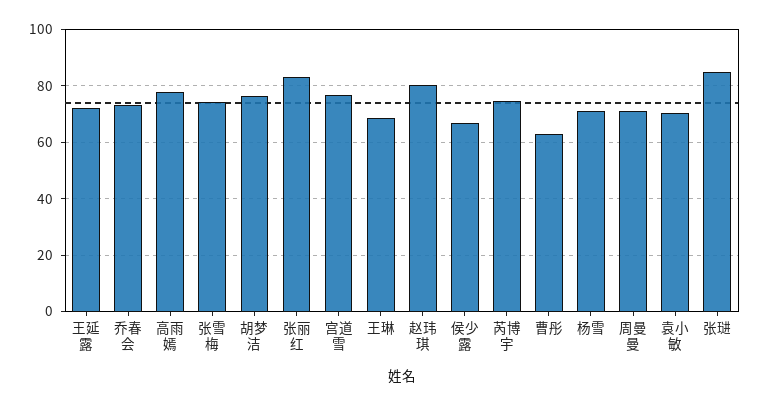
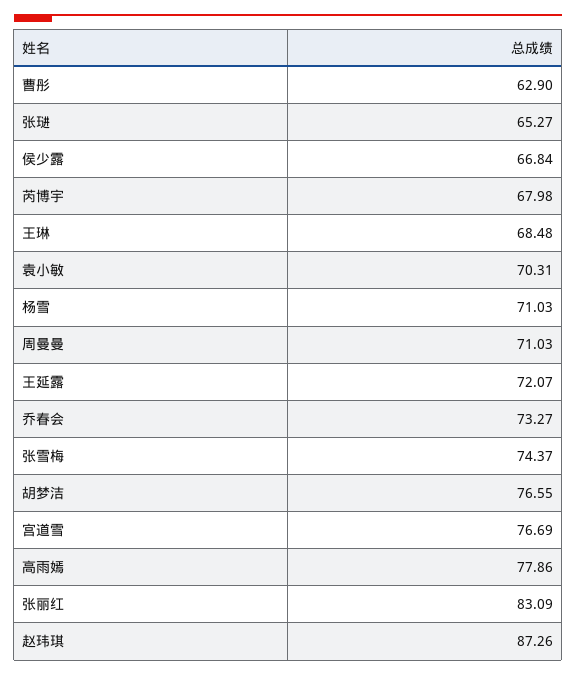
赵玮琪: 80 -> 87.26
芮博宇: 75 -> 67.98
张琎: 85 -> 65.27

